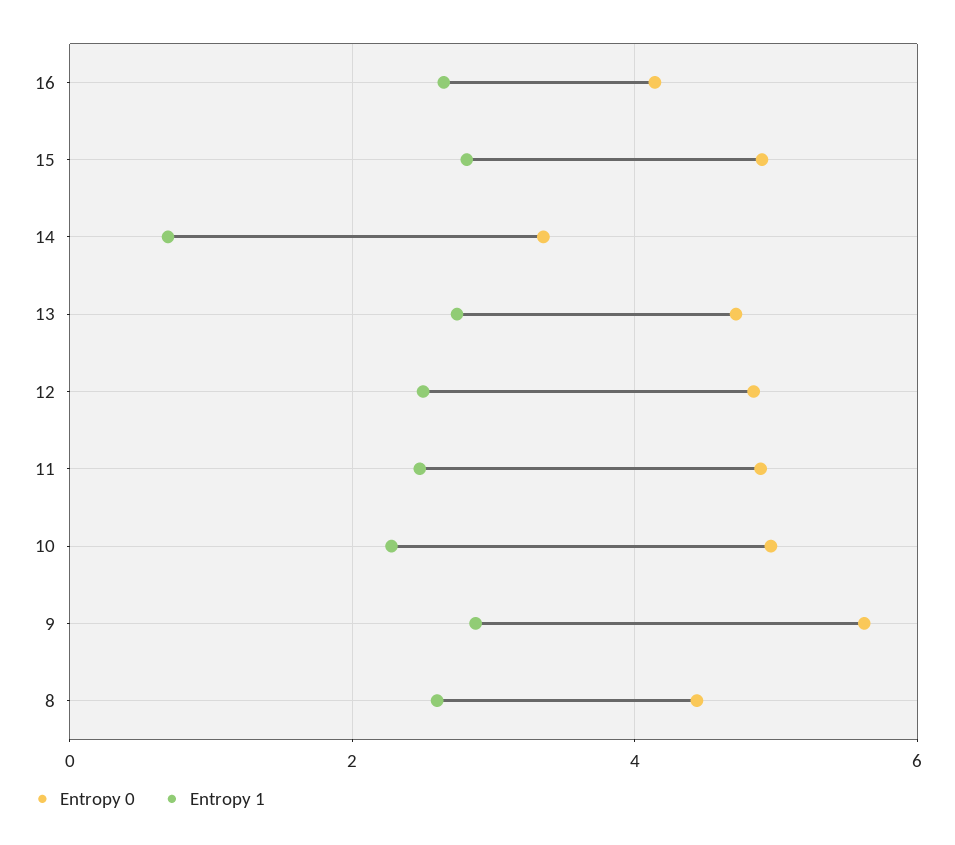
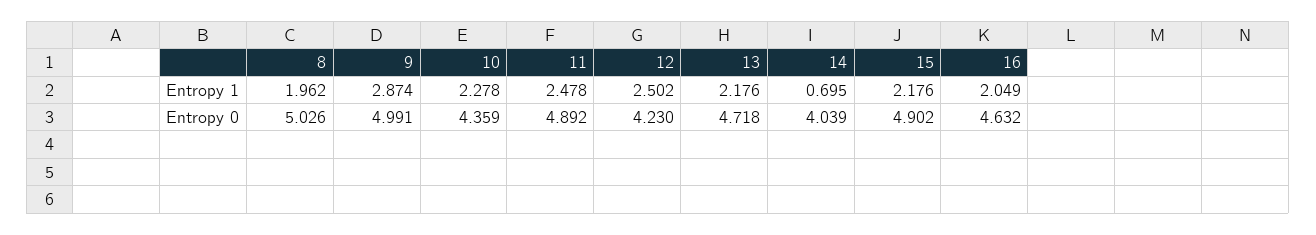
Entropy 0, 16: 4.2 -> 4.632
Entropy 1, 16: 2.6 -> 2.049
Entropy 1, 15: 2.8 -> 2.176
Entropy 0, 14: 3.4 -> 4.039
Entropy 1, 13: 2.8 -> 2.176
Entropy 0, 12: 4.8 -> 4.23
Entropy 0, 10: 5 -> 4.359
Entropy 0, 9: 5.6 -> 4.991
Entropy 0, 8: 4.4 -> 5.026
Entropy 1, 8: 2.6 -> 1.962

